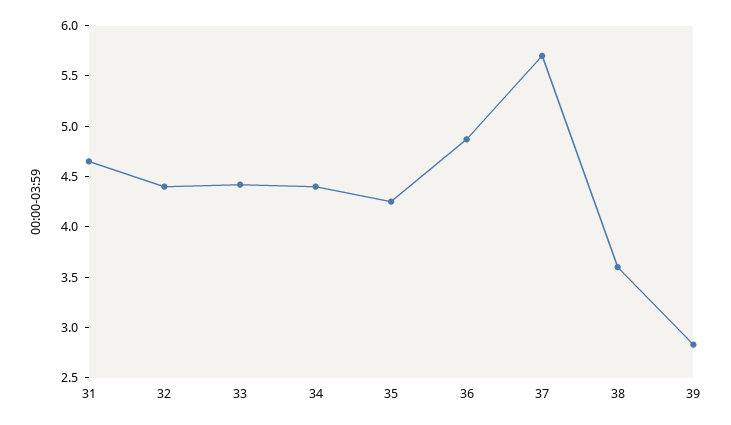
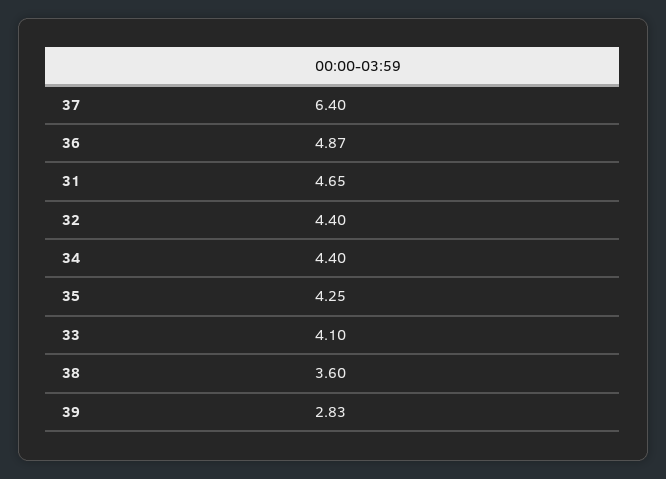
33: 4.4 -> 4.1
37: 5.7 -> 6.4

